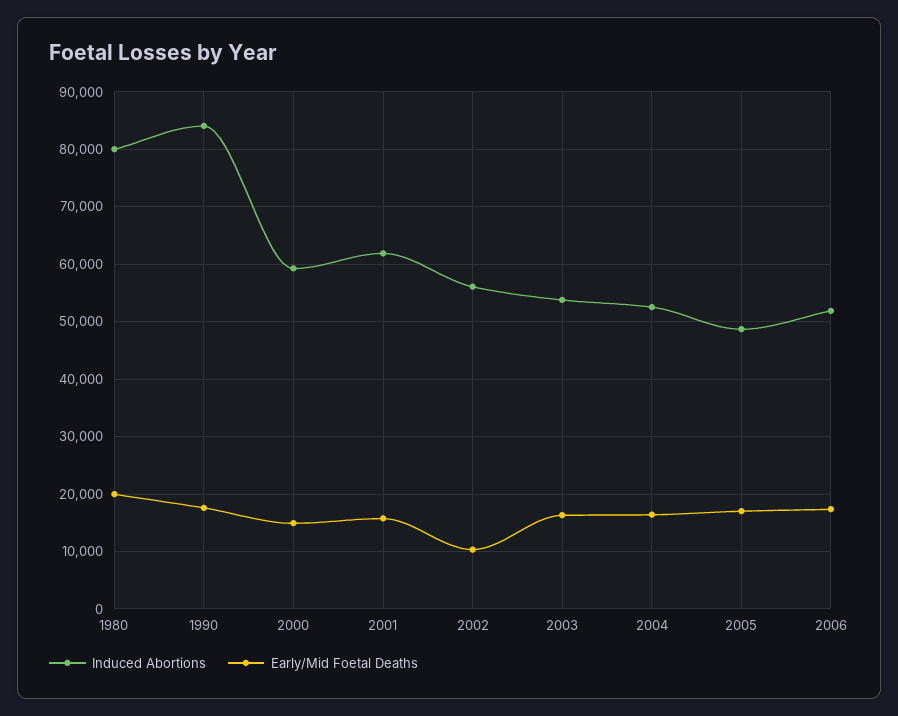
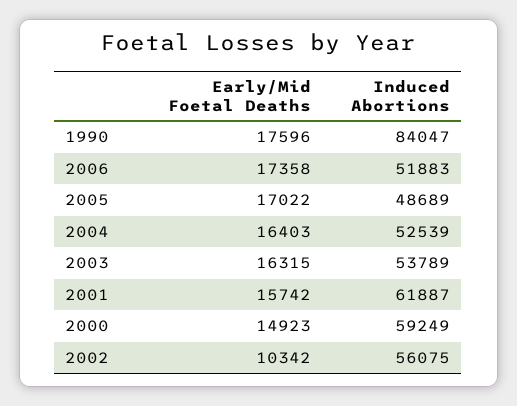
Induced Abortions, 1980: 80000 -> none
Early/Mid Foetal Deaths, 1980: 20000 -> none

